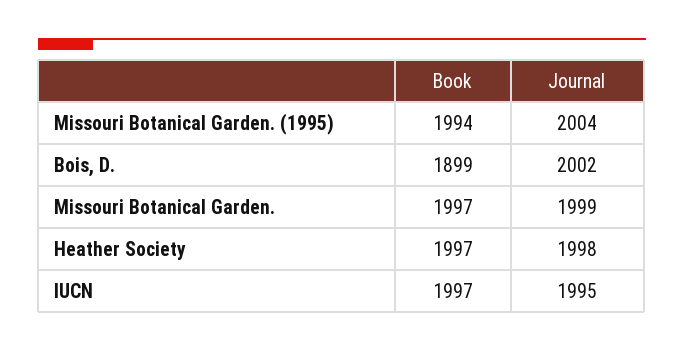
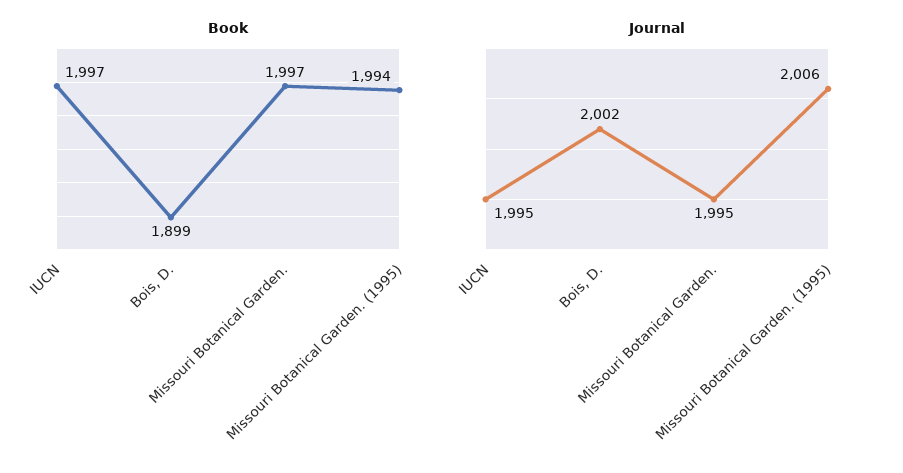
Journal, Missouri Botanical Garden. (1995): 2004 -> 2006
Journal, Missouri Botanical Garden.: 1999 -> 1995
Book, Heather Society: 1997 -> none
Journal, Heather Society: 1998 -> none

